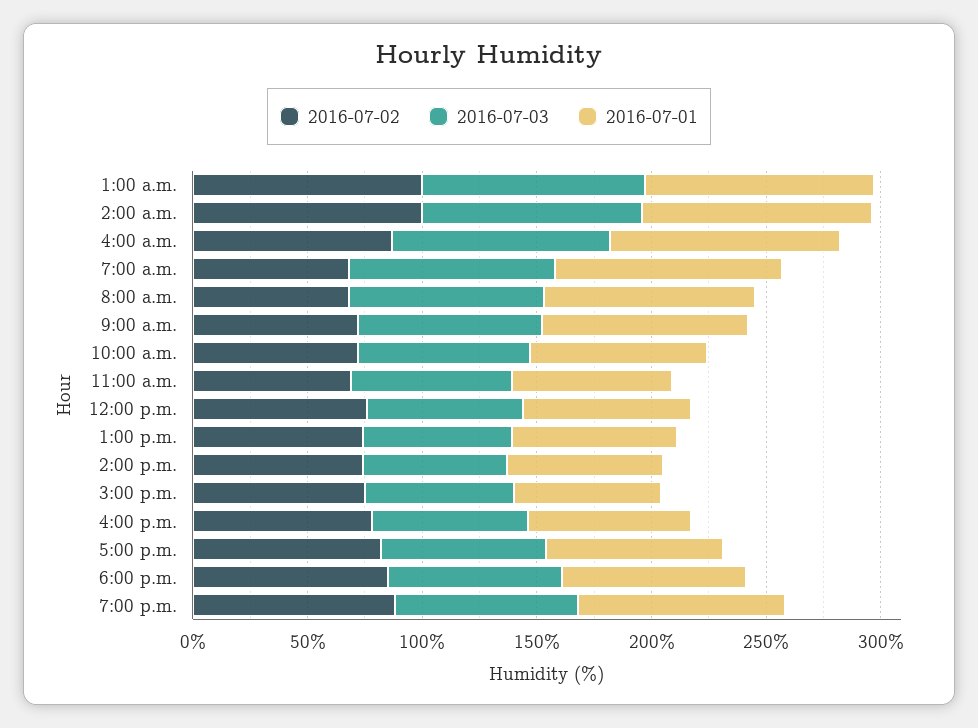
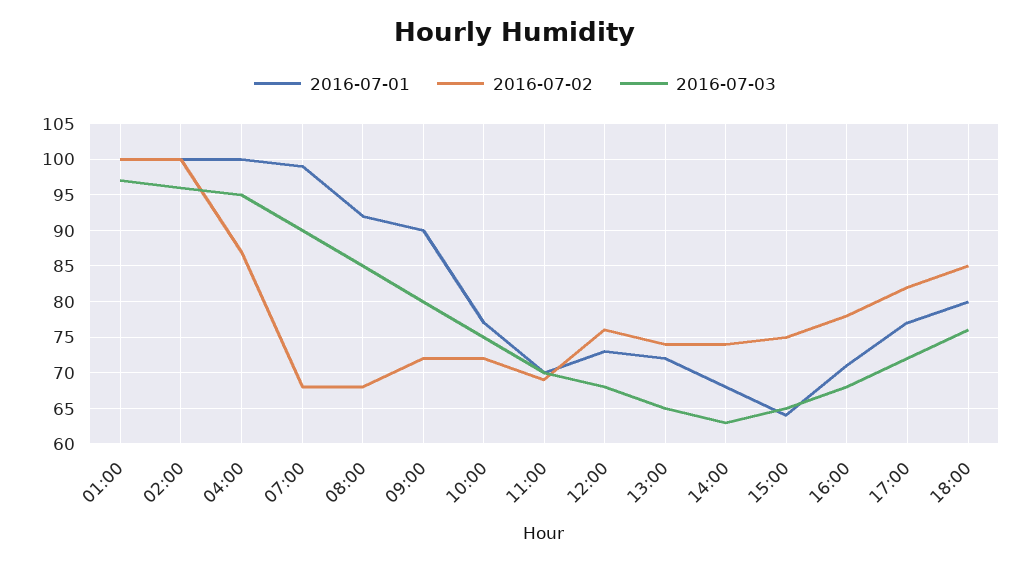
2016-07-02, 7:00 p.m.: 90 -> none
2016-07-03, 7:00 p.m.: 80 -> none
2016-07-01, 7:00 p.m.: 90 -> none

